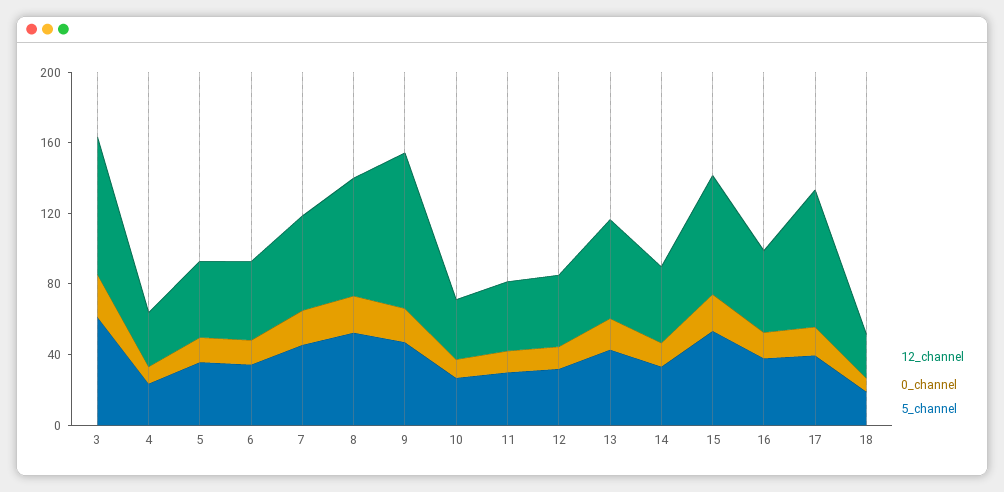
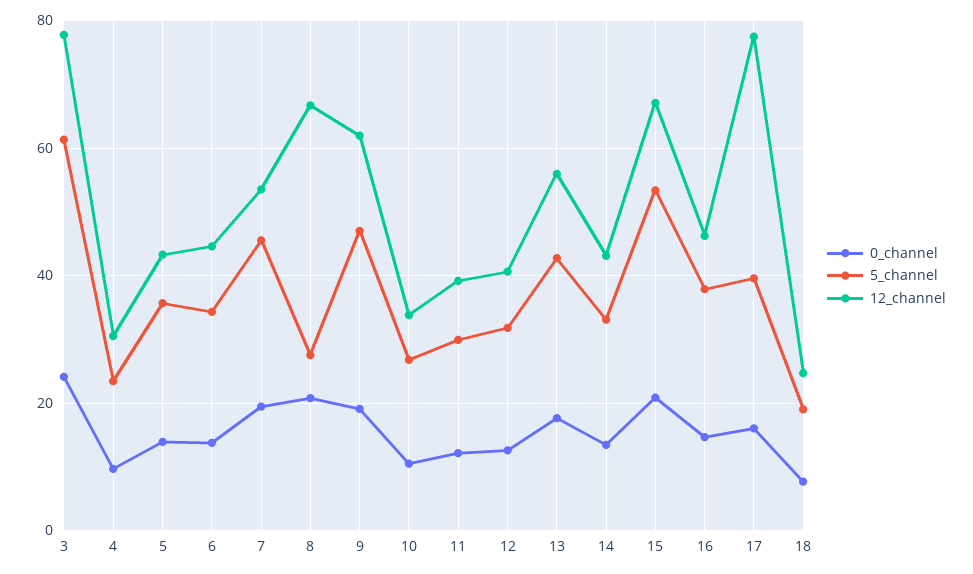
5_channel, 8: 50 -> 28
12_channel, 9: 90 -> 62

